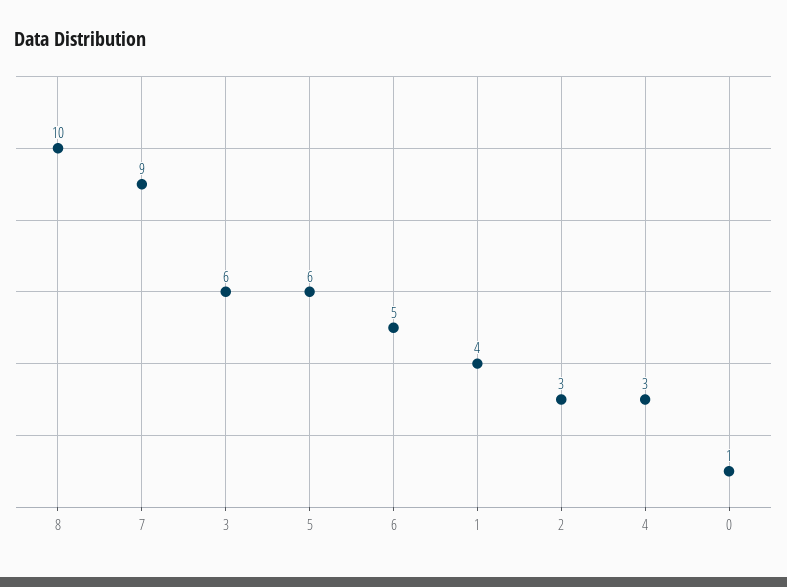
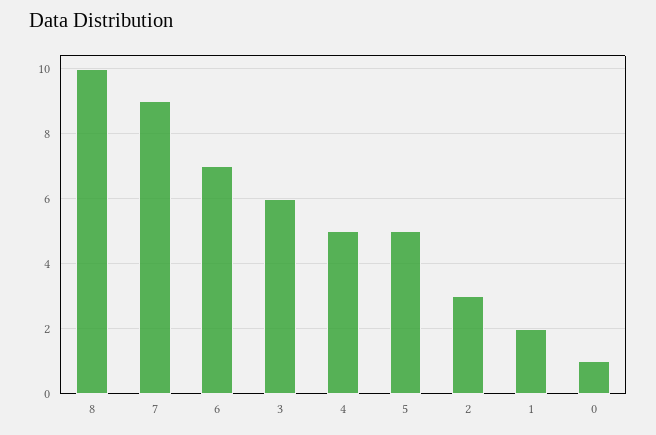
5: 6 -> 5
6: 5 -> 7
1: 4 -> 2
4: 3 -> 5

